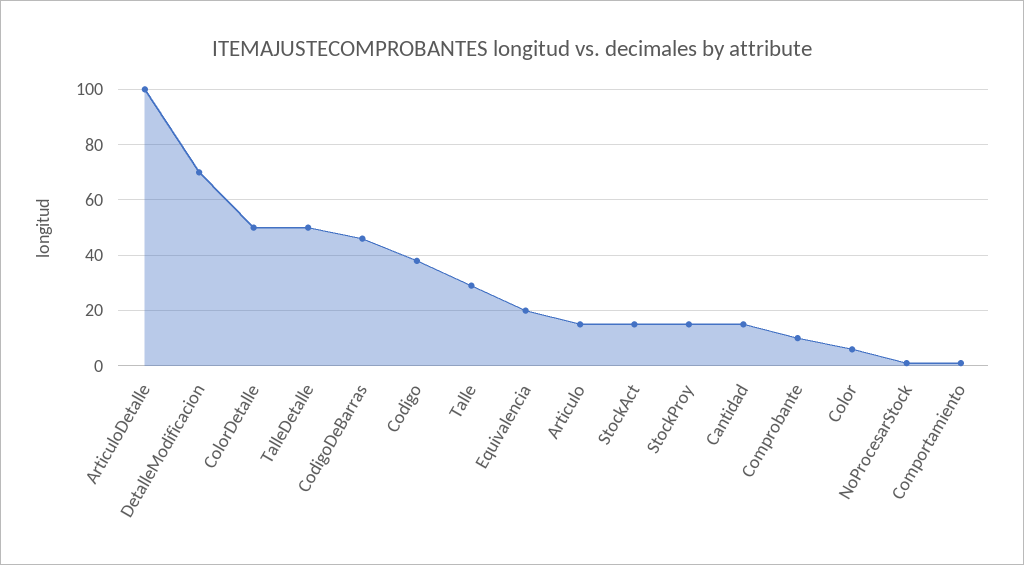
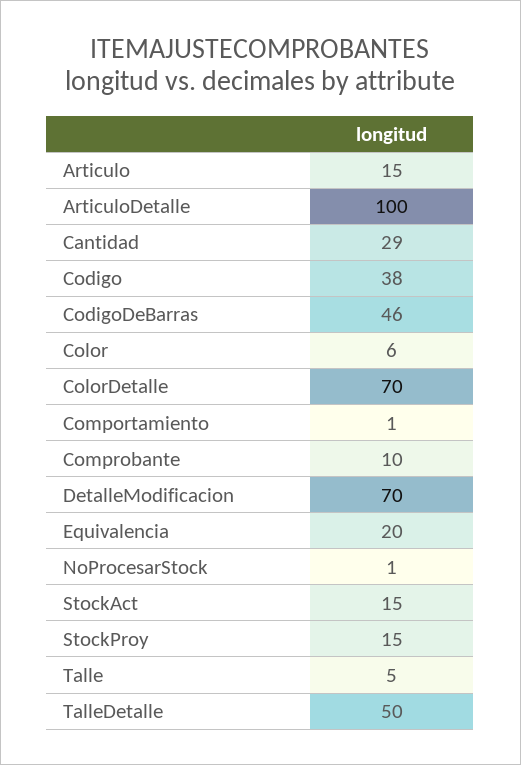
ColorDetalle: 50 -> 70
Talle: 30 -> 5
Cantidad: 15 -> 29

